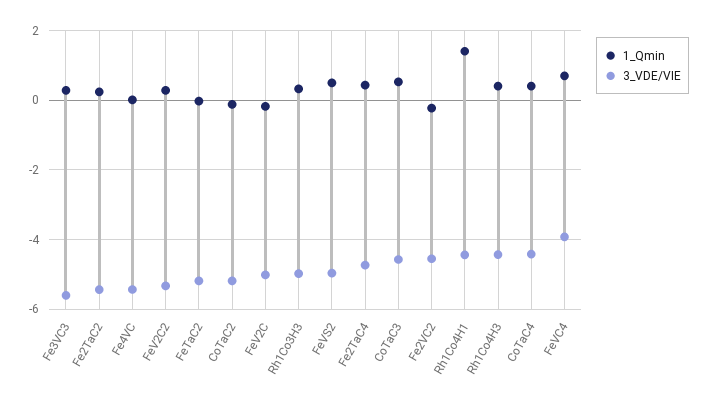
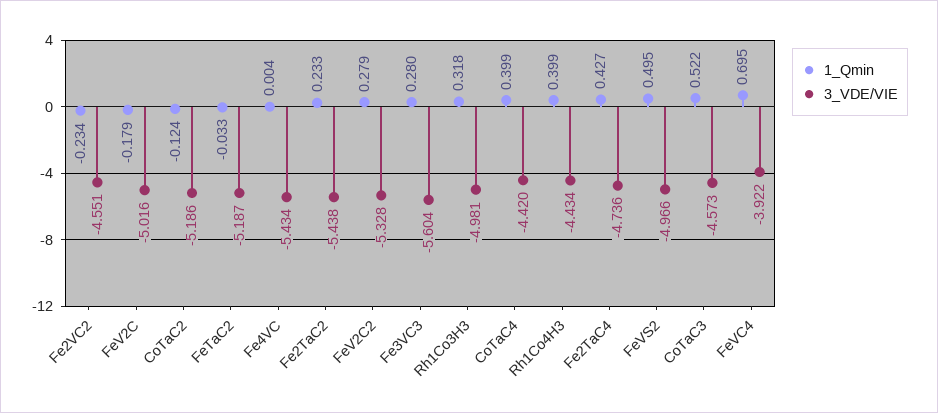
1_Qmin, Rh1Co4H1: 1.4 -> none
3_VDE/VIE, Rh1Co4H1: -4.4 -> none

